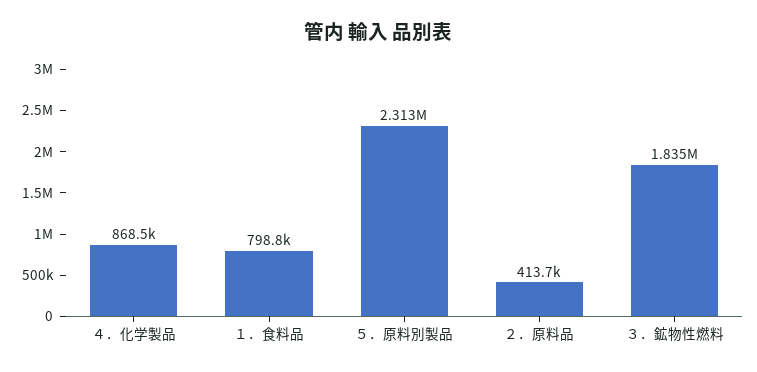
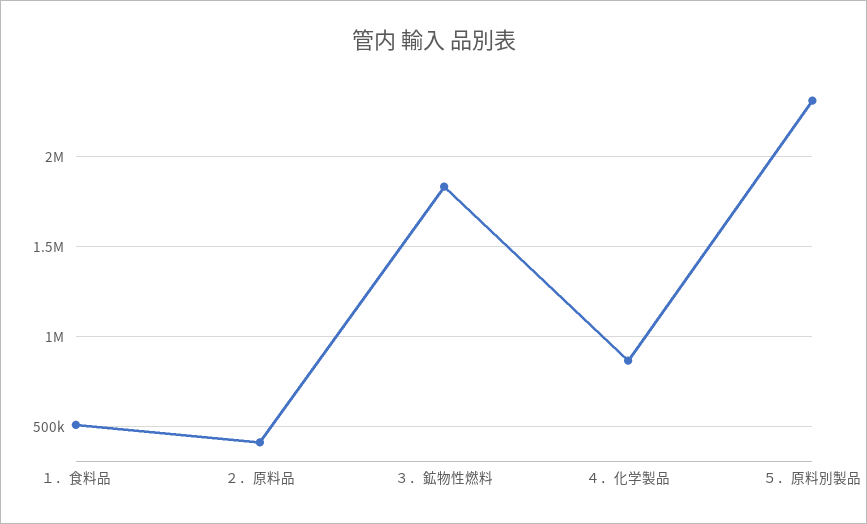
１．食料品: 798800 -> 500000

